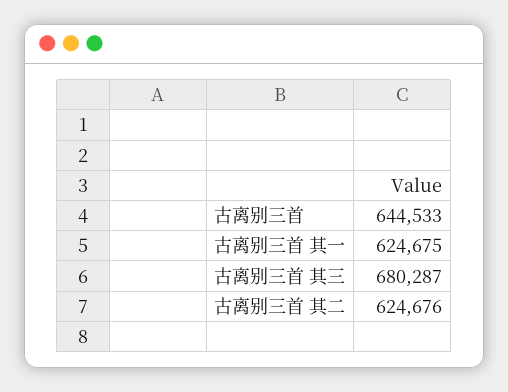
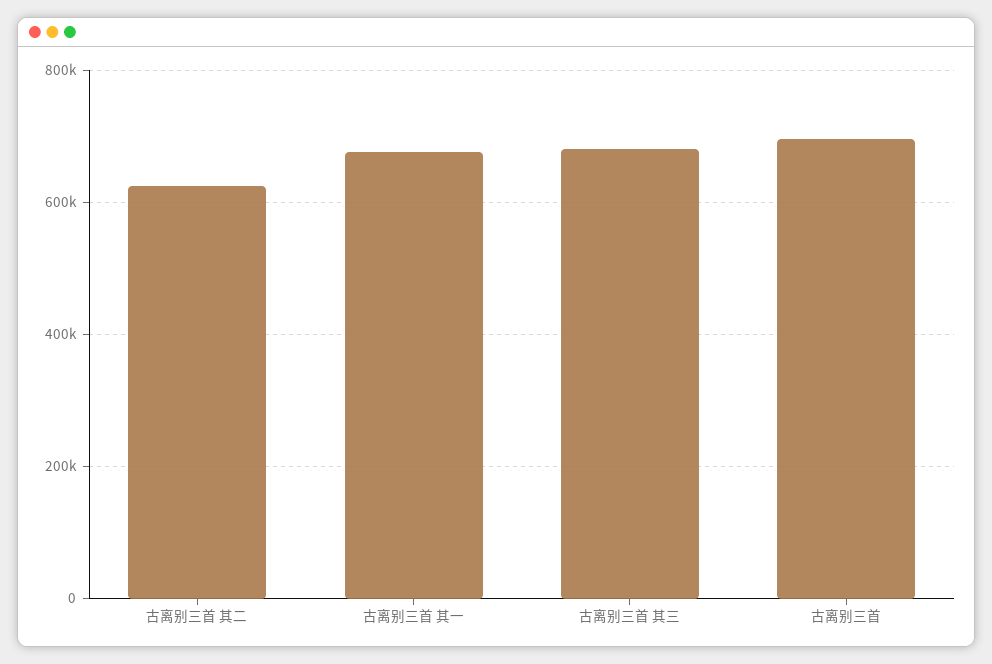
古离别三首: 644533 -> 700000
古离别三首 其一: 624675 -> 680000

